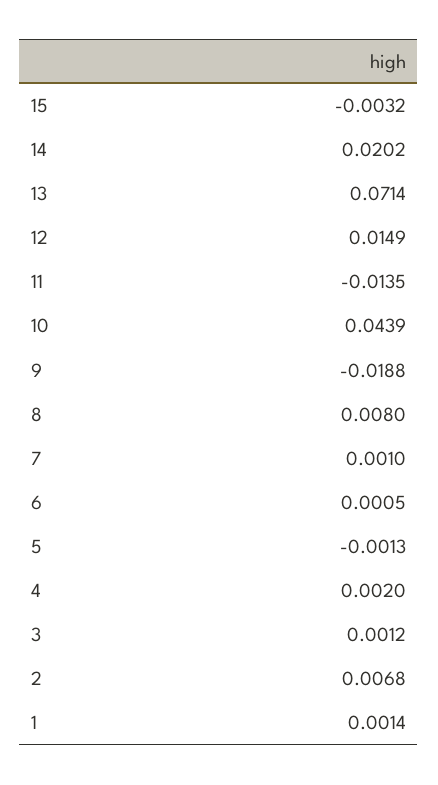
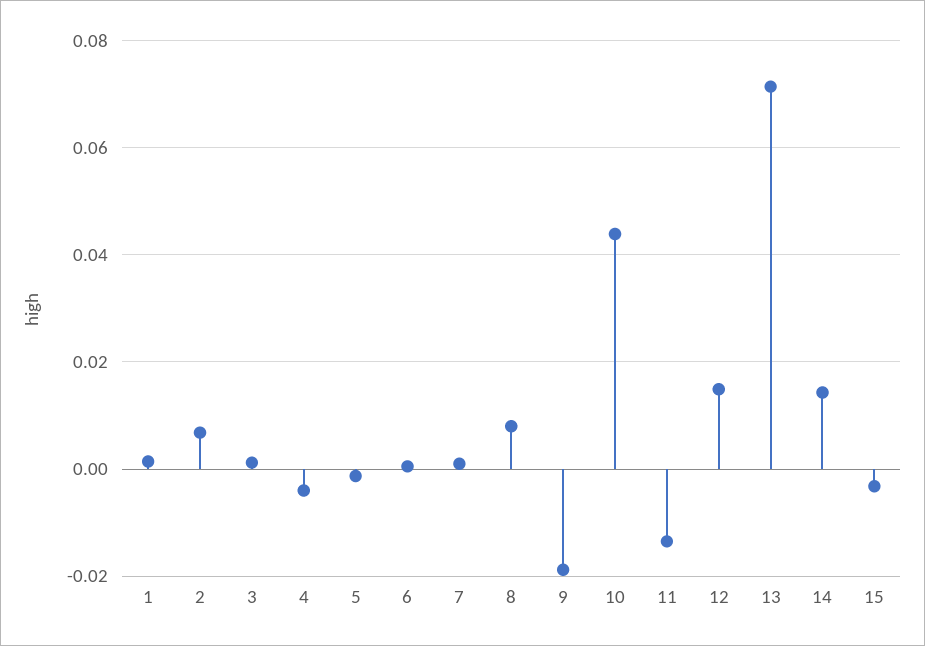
14: 0.0202 -> 0.014
4: 0.002 -> -0.004

